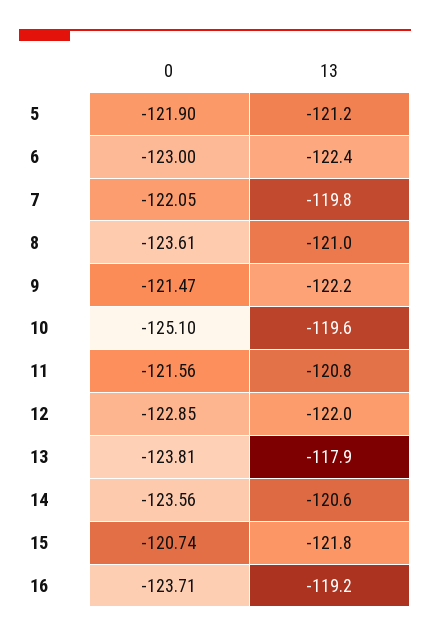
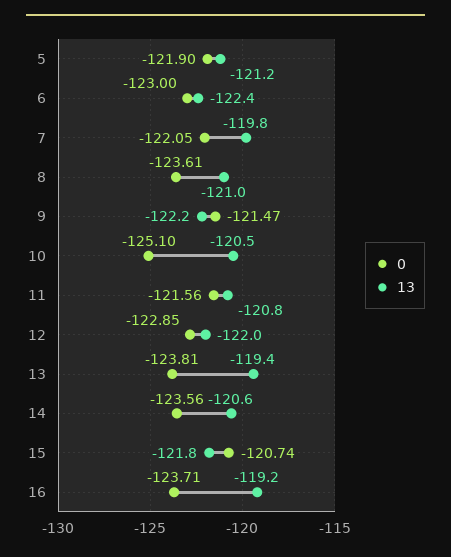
13, 10: -119.6 -> -120.5
13, 13: -117.9 -> -119.4

